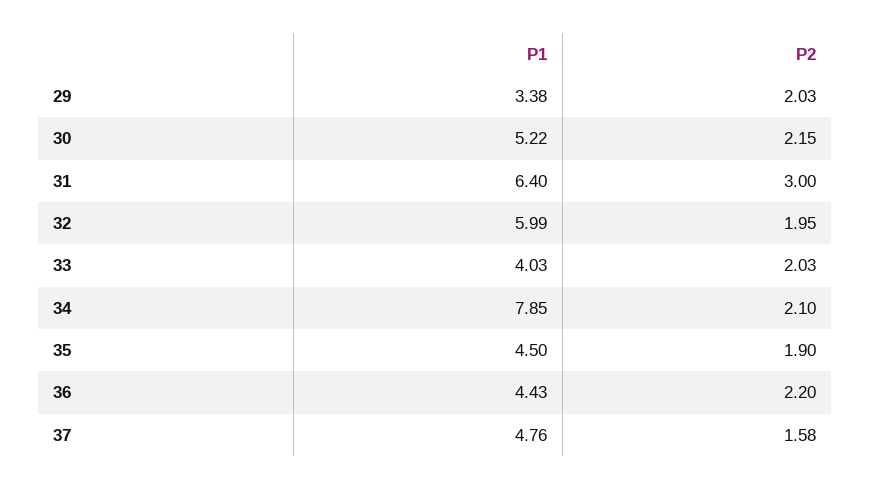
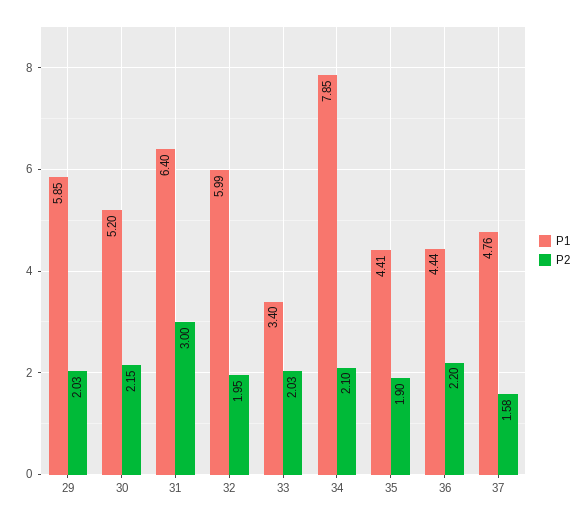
P1, 29: 3.38 -> 5.85
P1, 30: 5.22 -> 5.2
P1, 33: 4.03 -> 3.4
P1, 35: 4.5 -> 4.41
P1, 36: 4.43 -> 4.44

